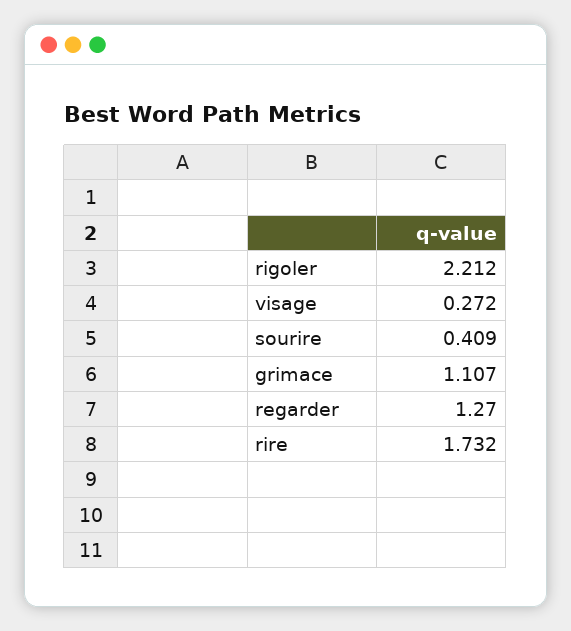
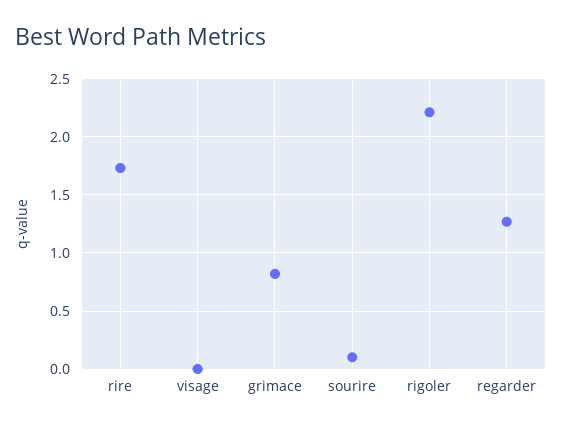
visage: 0.272 -> 0
sourire: 0.409 -> 0.1
grimace: 1.107 -> 0.8

